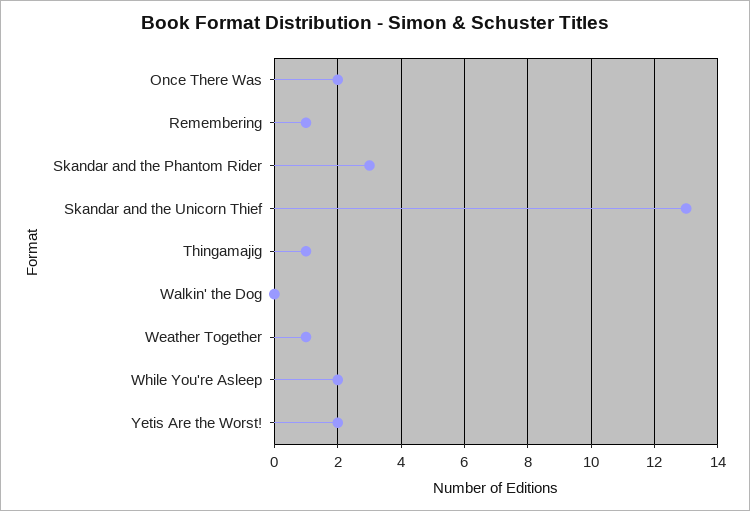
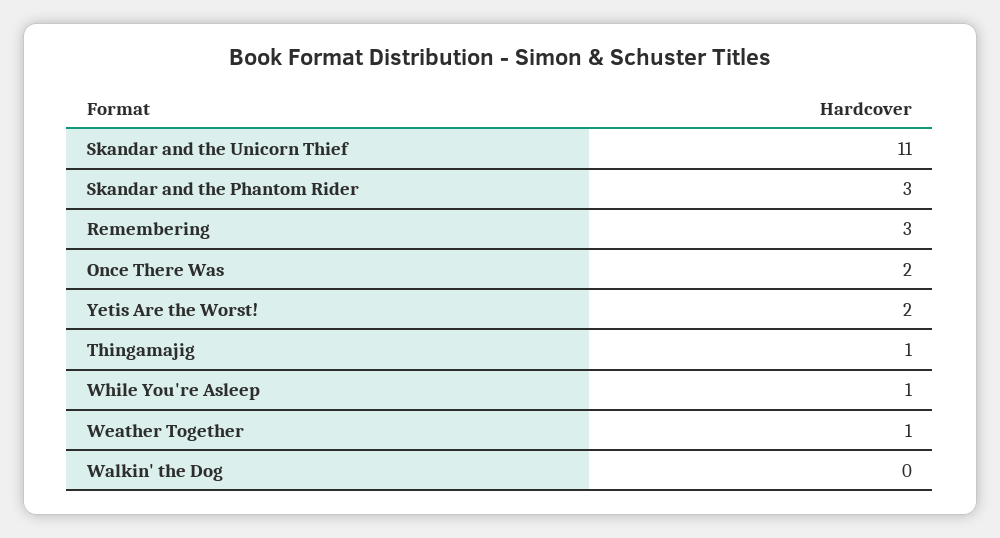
Remembering: 1 -> 3
Skandar and the Unicorn Thief: 13 -> 11
While You're Asleep: 2 -> 1

